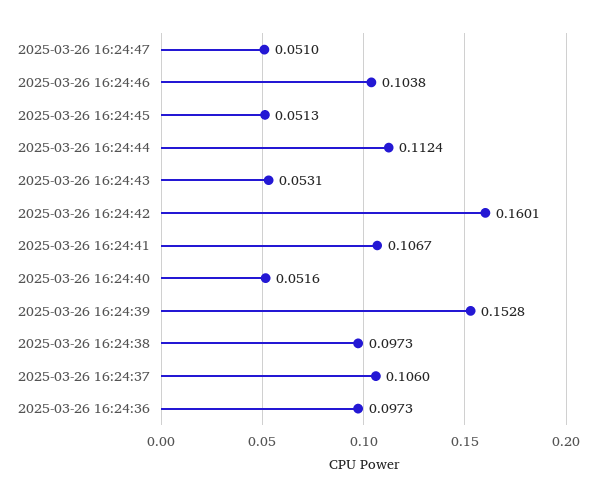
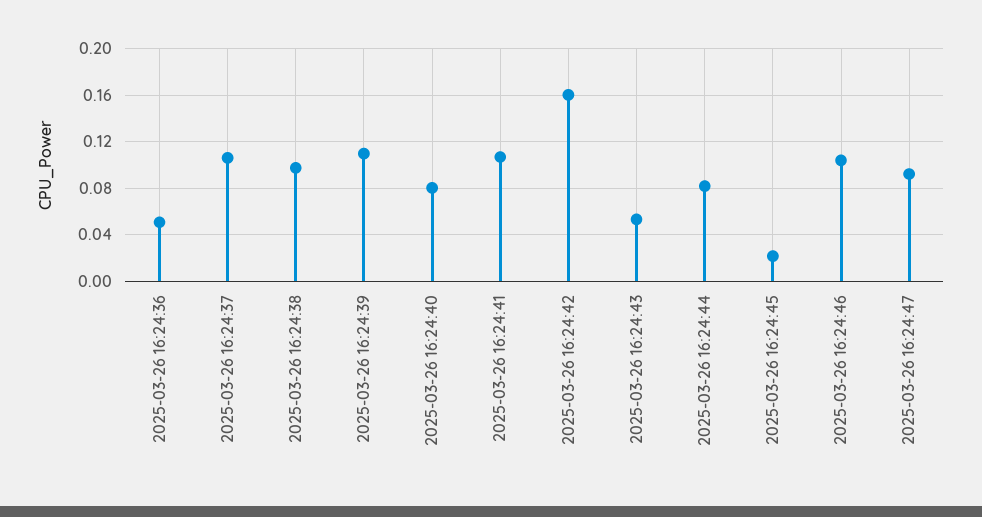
2025-03-26 16:24:47: 0.051 -> 0.09
2025-03-26 16:24:45: 0.0513 -> 0.02
2025-03-26 16:24:44: 0.1124 -> 0.08
2025-03-26 16:24:40: 0.0516 -> 0.08
2025-03-26 16:24:39: 0.1528 -> 0.11
2025-03-26 16:24:36: 0.0973 -> 0.05

